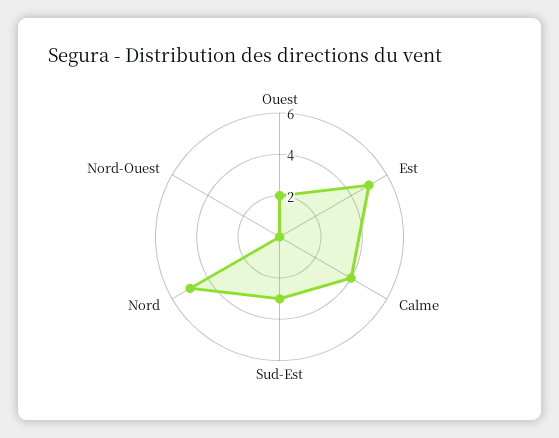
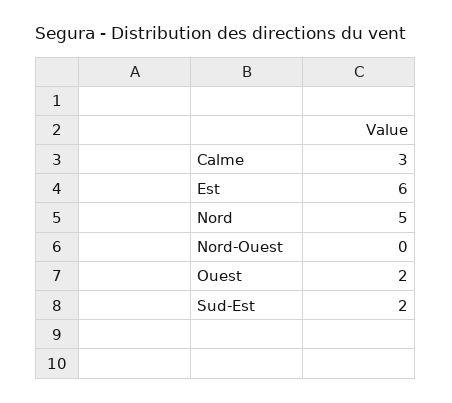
Est: 5 -> 6
Calme: 4 -> 3
Sud-Est: 3 -> 2

